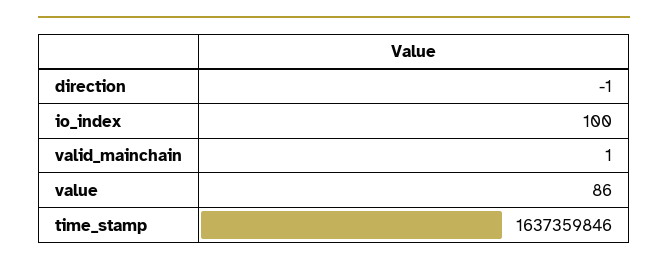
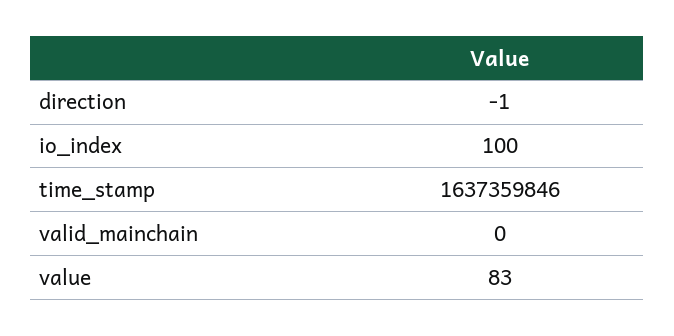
valid_mainchain: 1 -> 0
value: 86 -> 83

